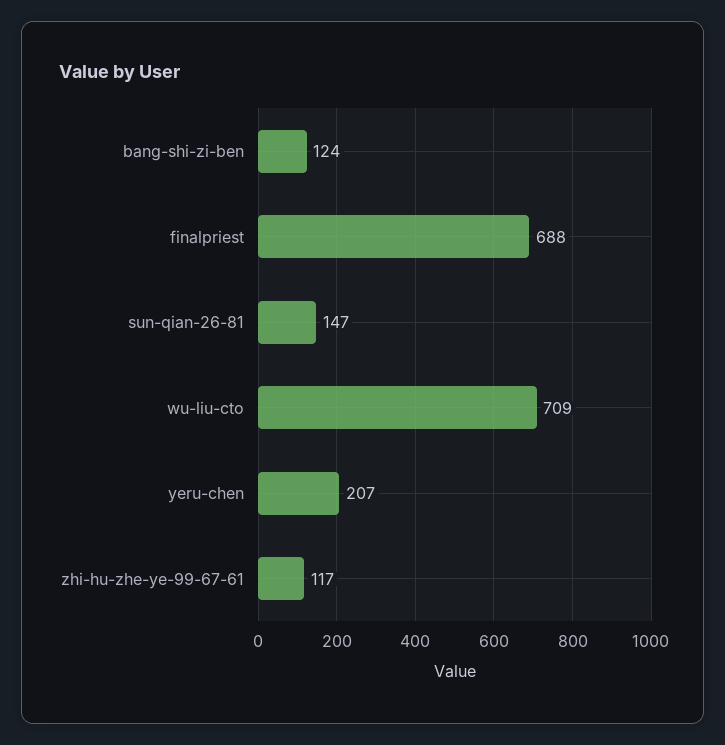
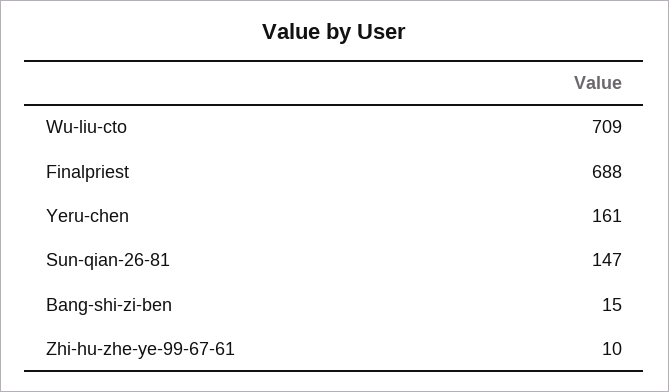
bang-shi-zi-ben: 124 -> 15
yeru-chen: 207 -> 161
zhi-hu-zhe-ye-99-67-61: 117 -> 10

